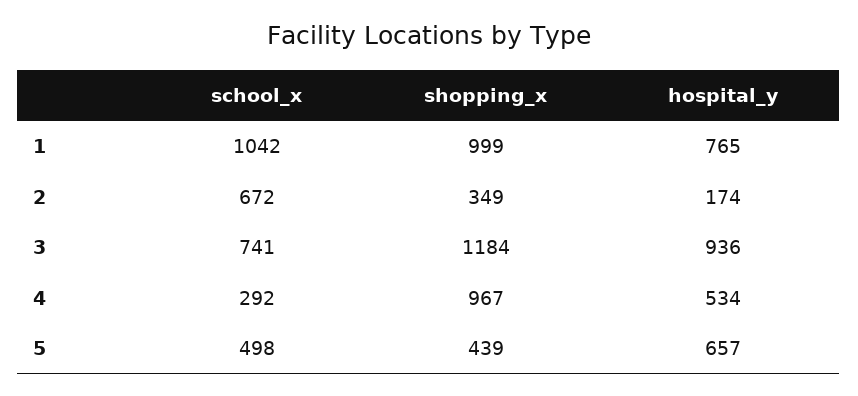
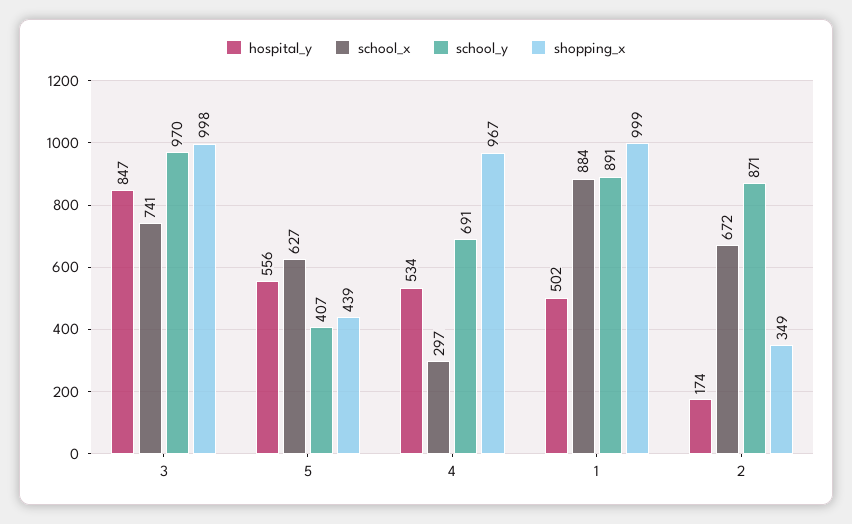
school_x, 1: 1042 -> 884
hospital_y, 1: 765 -> 502
shopping_x, 3: 1184 -> 998
hospital_y, 3: 936 -> 847
school_x, 4: 292 -> 297
school_x, 5: 498 -> 627
hospital_y, 5: 657 -> 556
school_y, 3: none -> 970
school_y, 5: none -> 407
school_y, 4: none -> 691
school_y, 1: none -> 891
school_y, 2: none -> 871

